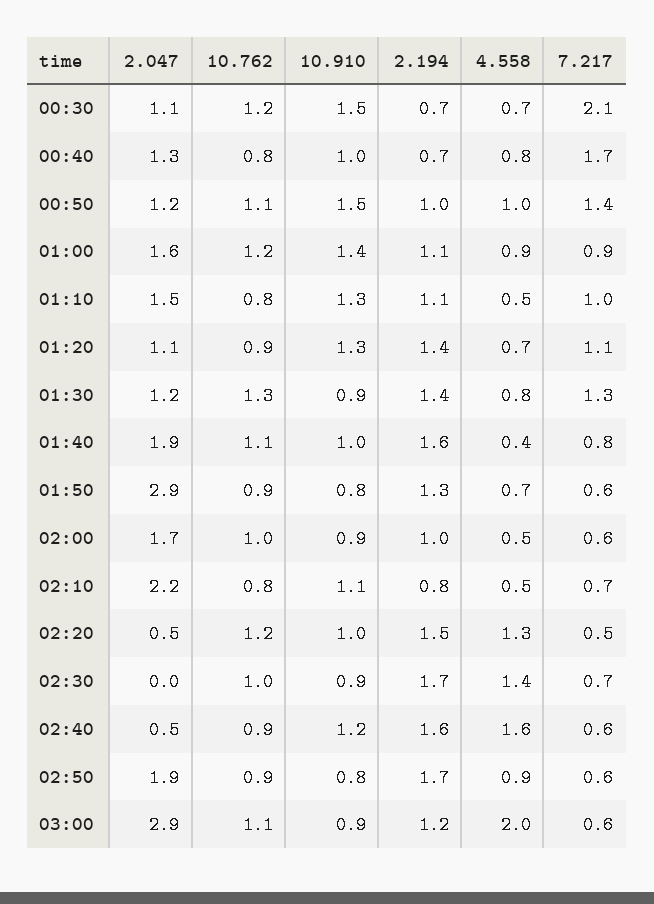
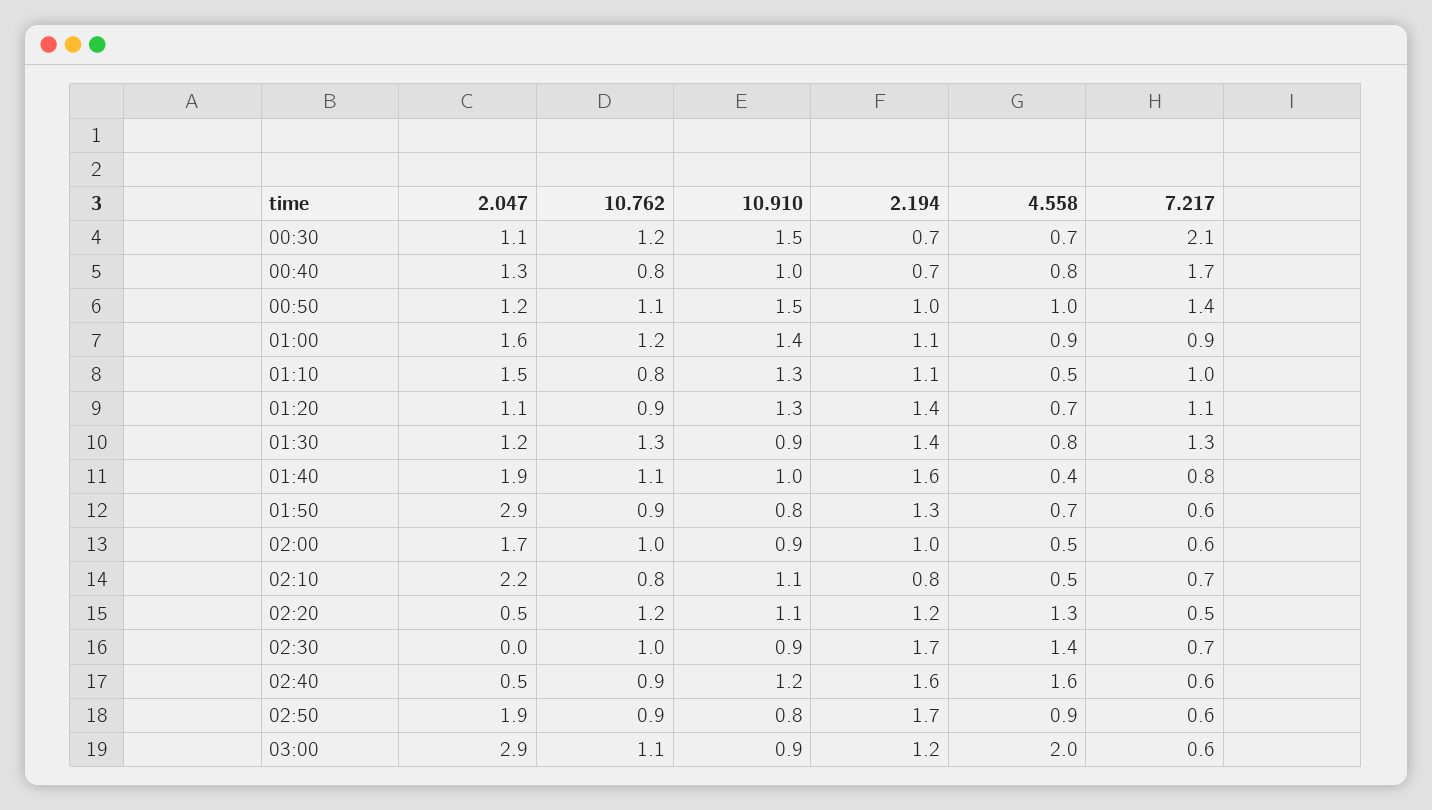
10.910, 02:20: 1 -> 1.1
2.194, 02:20: 1.5 -> 1.2

